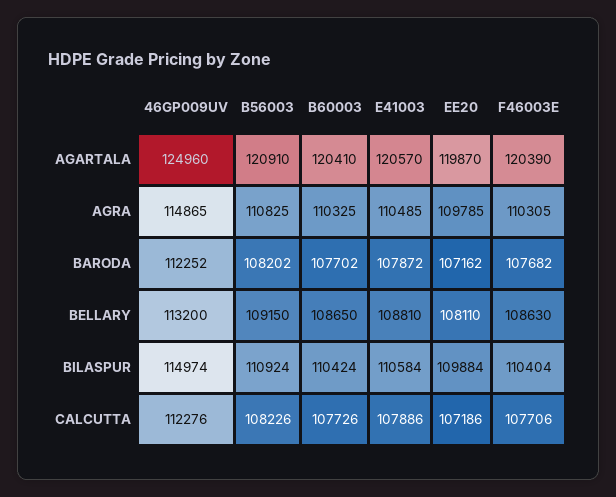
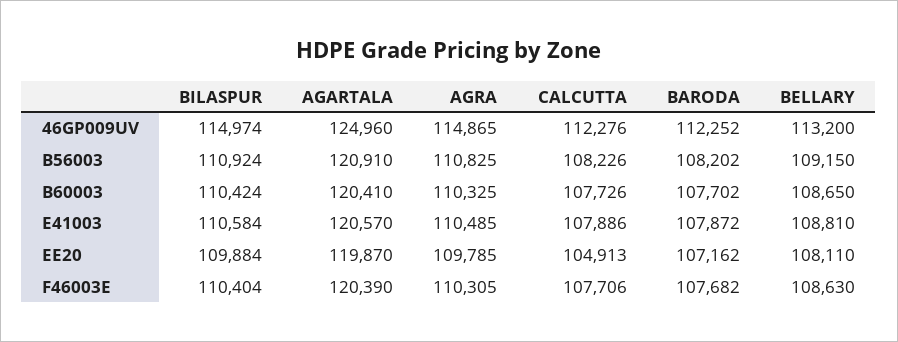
EE20, CALCUTTA: 107186 -> 104913

